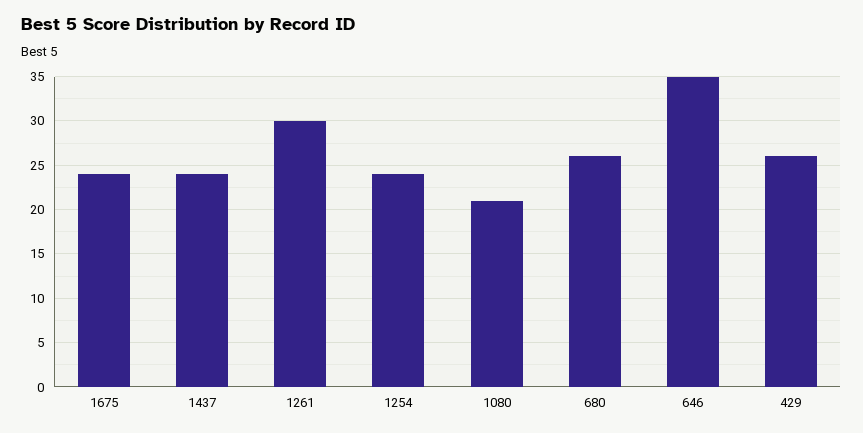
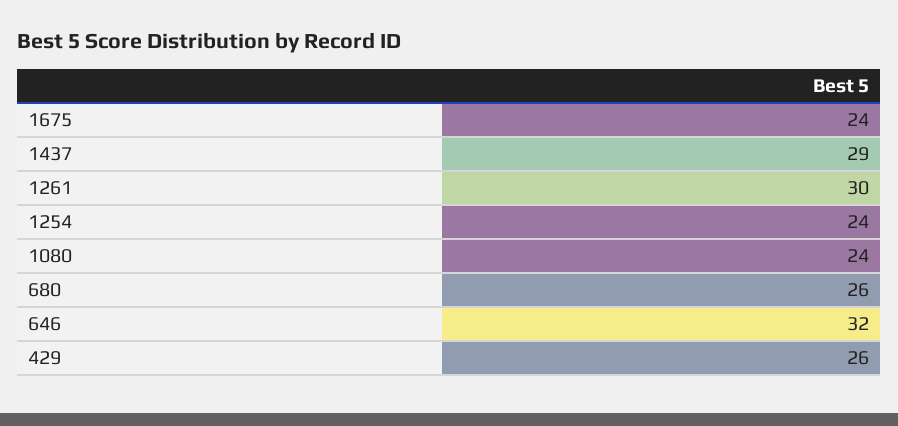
1437: 24 -> 29
1080: 21 -> 24
646: 35 -> 32

